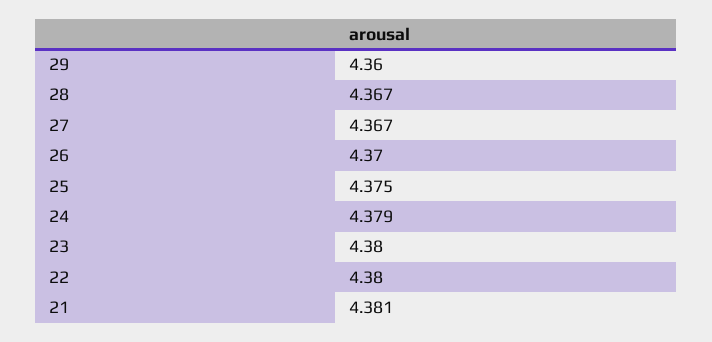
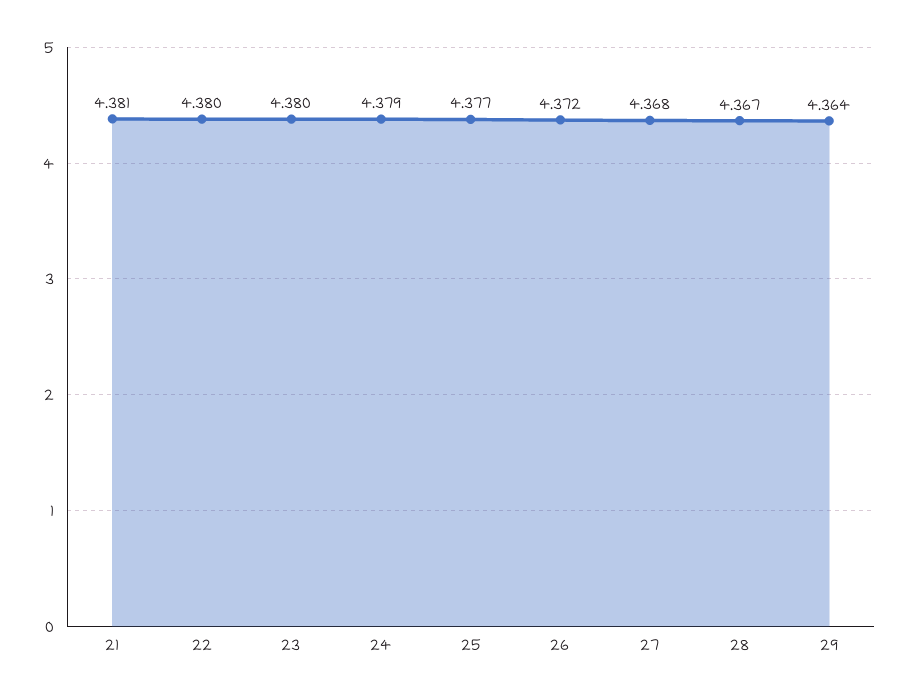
29: 4.36 -> 4.364
27: 4.367 -> 4.368
26: 4.37 -> 4.372
25: 4.375 -> 4.377

